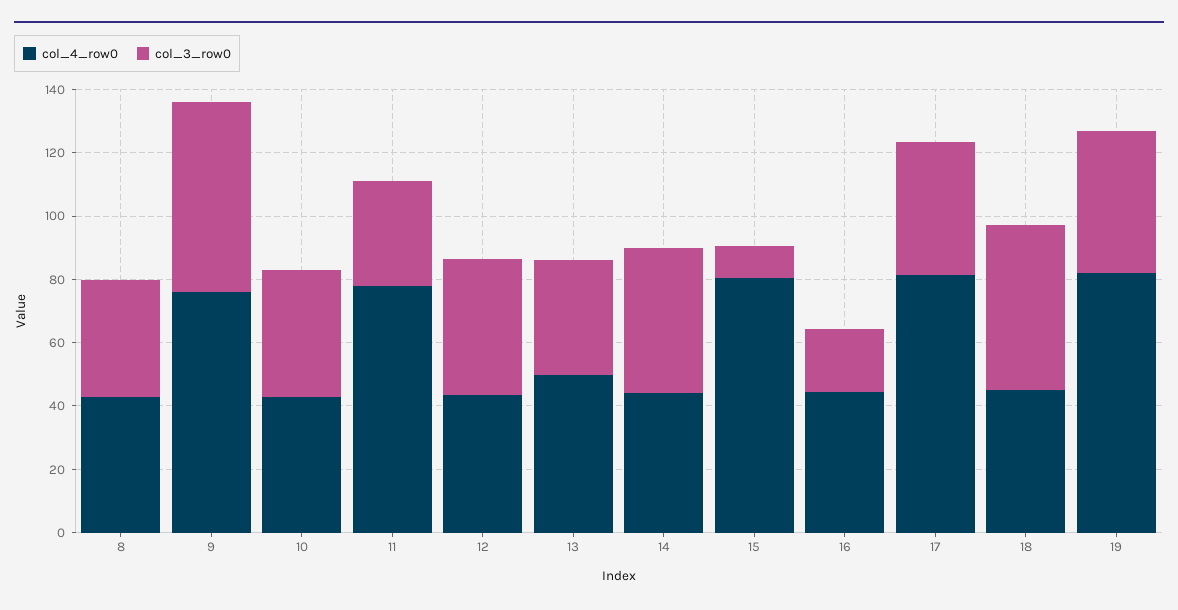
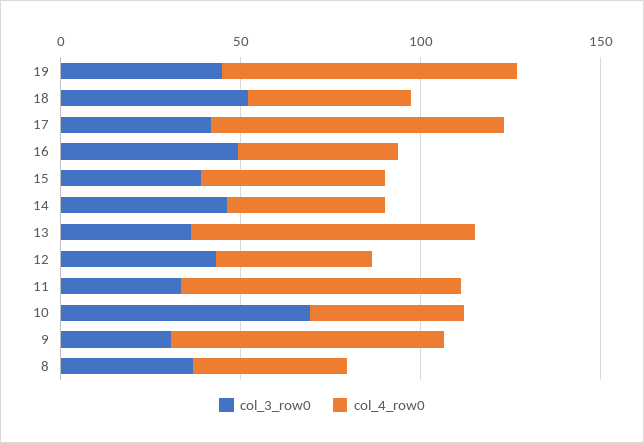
col_3_row0, 9: 60 -> 30
col_3_row0, 10: 40 -> 70
col_4_row0, 13: 50 -> 80
col_4_row0, 15: 80 -> 50
col_3_row0, 15: 10 -> 40
col_3_row0, 16: 20 -> 50

